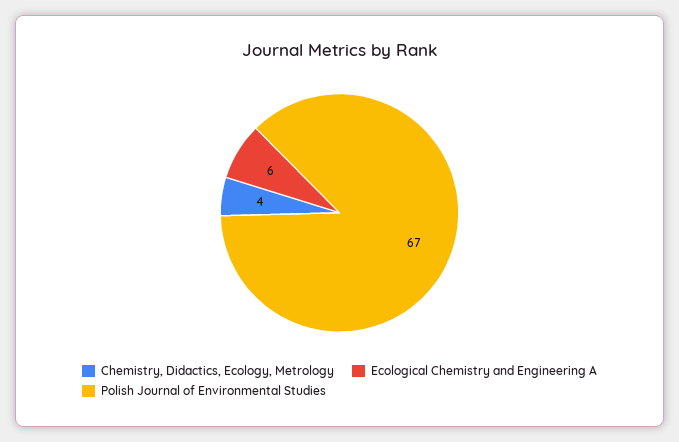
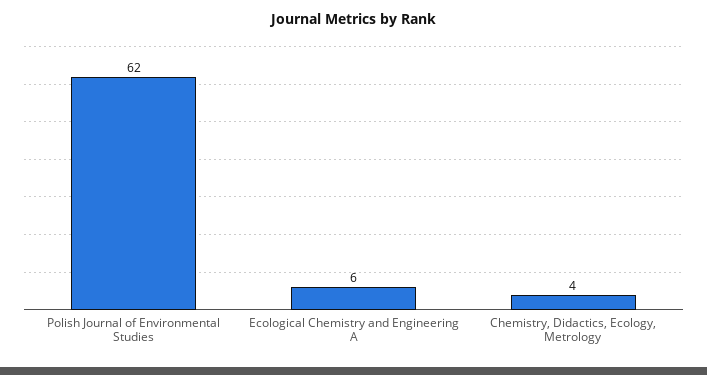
Polish Journal of Environmental Studies: 67 -> 62

